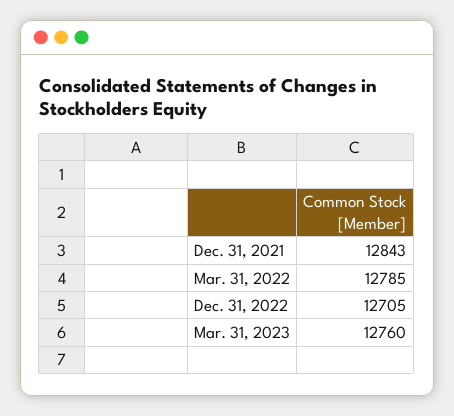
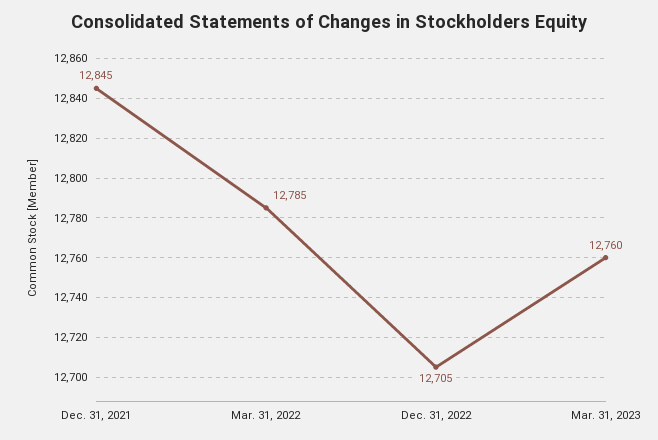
Dec. 31, 2021: 12843 -> 12845

